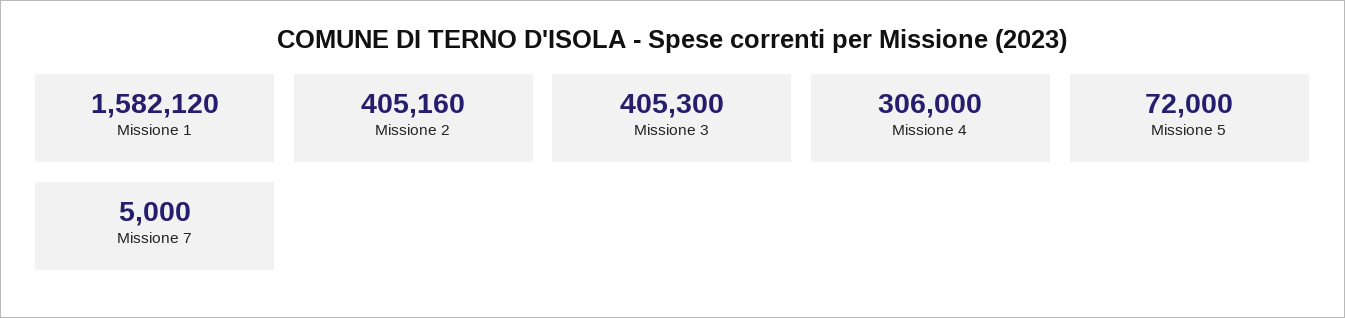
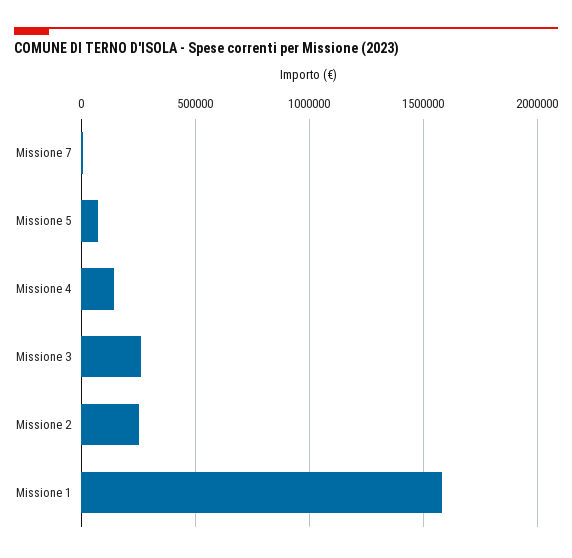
Missione 2: 405160 -> 250000
Missione 3: 405300 -> 250000
Missione 4: 306000 -> 150000

